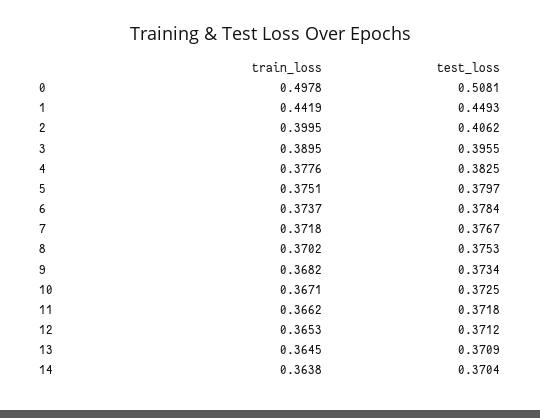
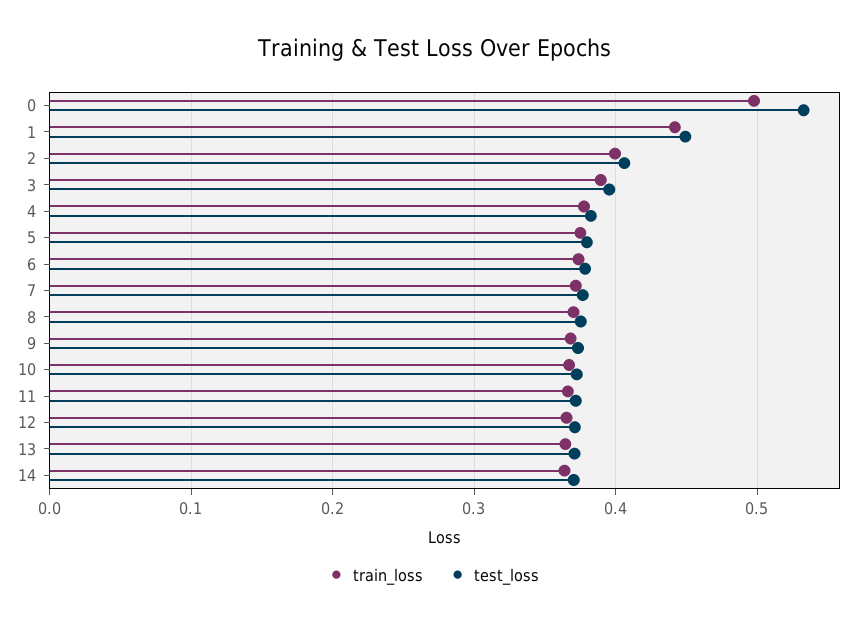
test_loss, 0: 0.5081 -> 0.53

